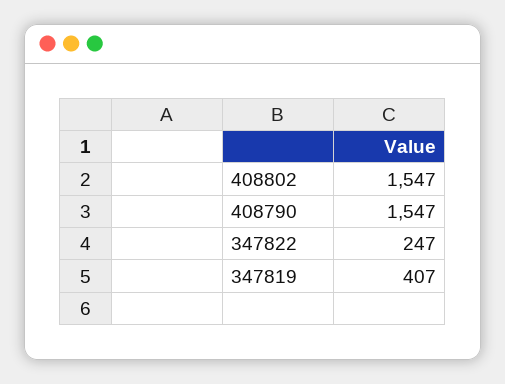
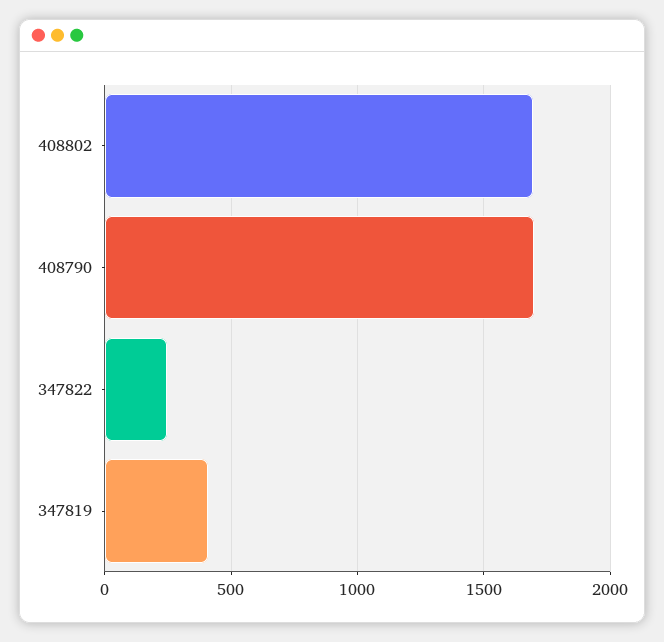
408802: 1547 -> 1700
408790: 1547 -> 1700

